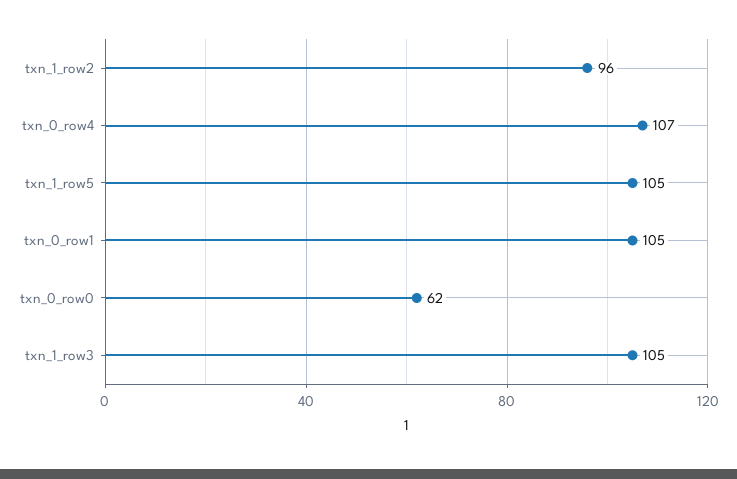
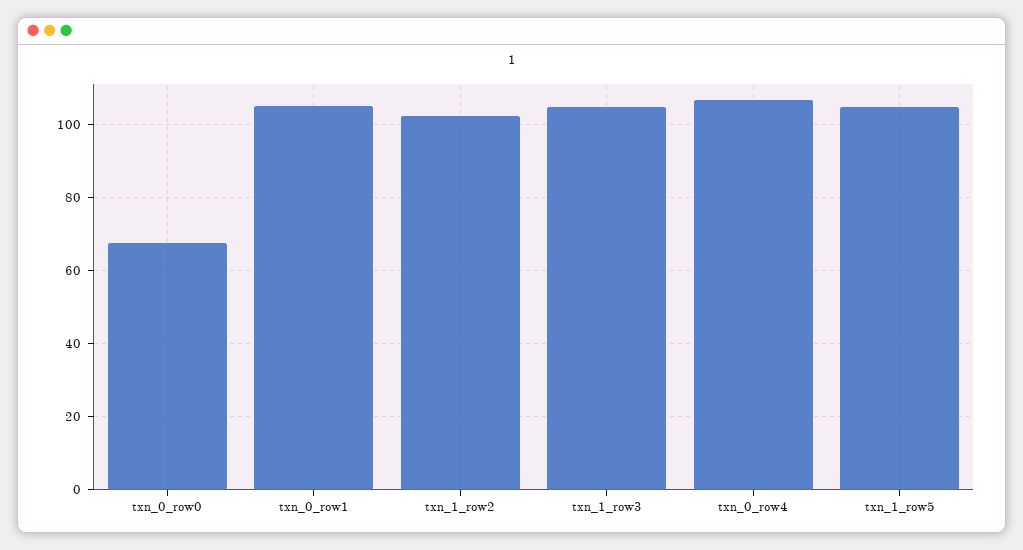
txn_1_row2: 96 -> 102
txn_0_row0: 62 -> 68

